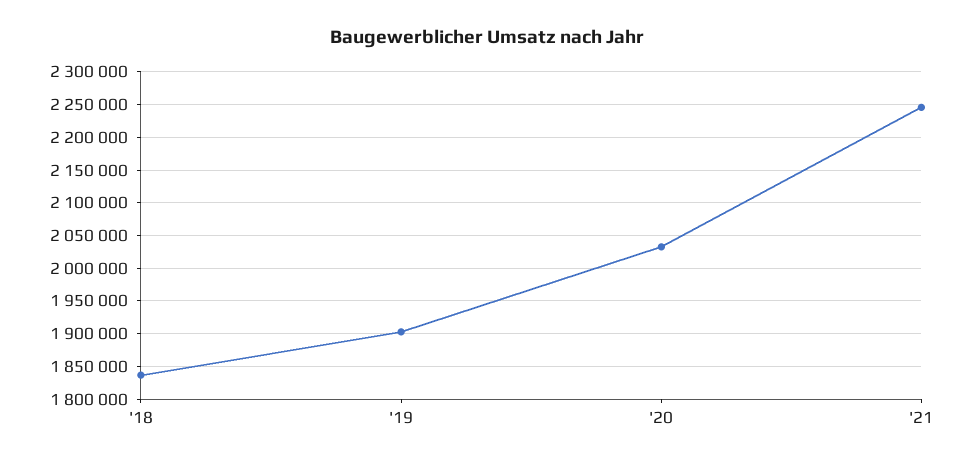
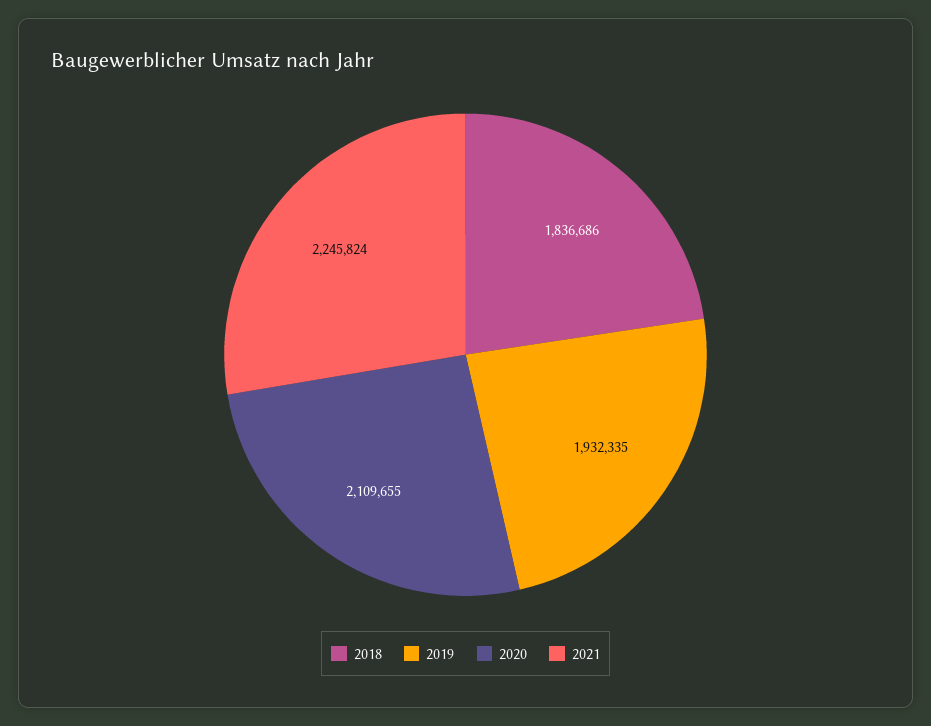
'19: 1900000 -> 1932335
'20: 2030000 -> 2109655

